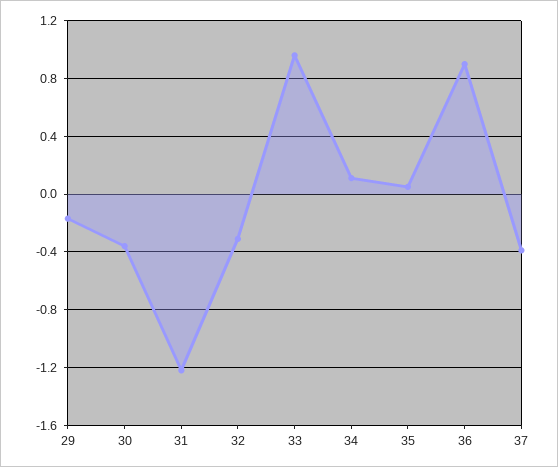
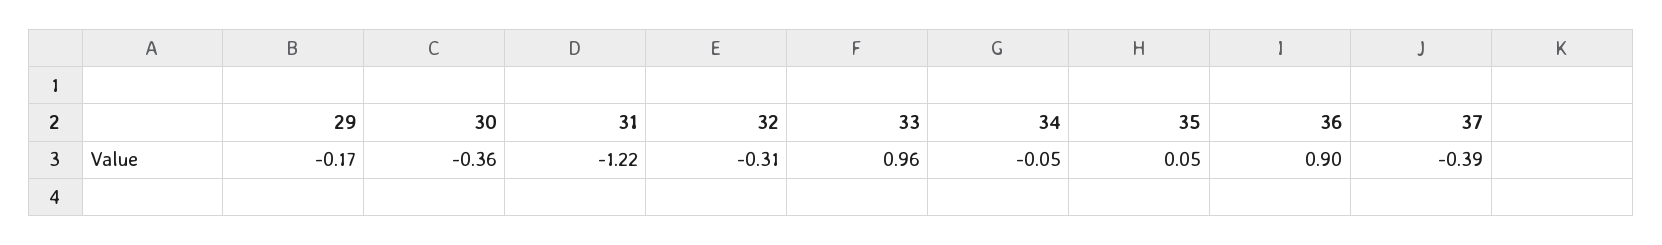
34: 0.1 -> -0.05

